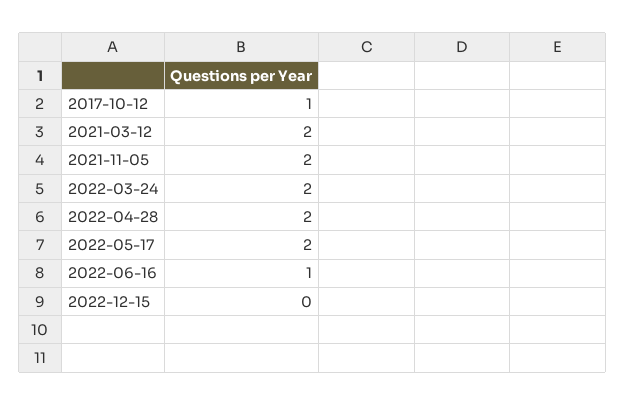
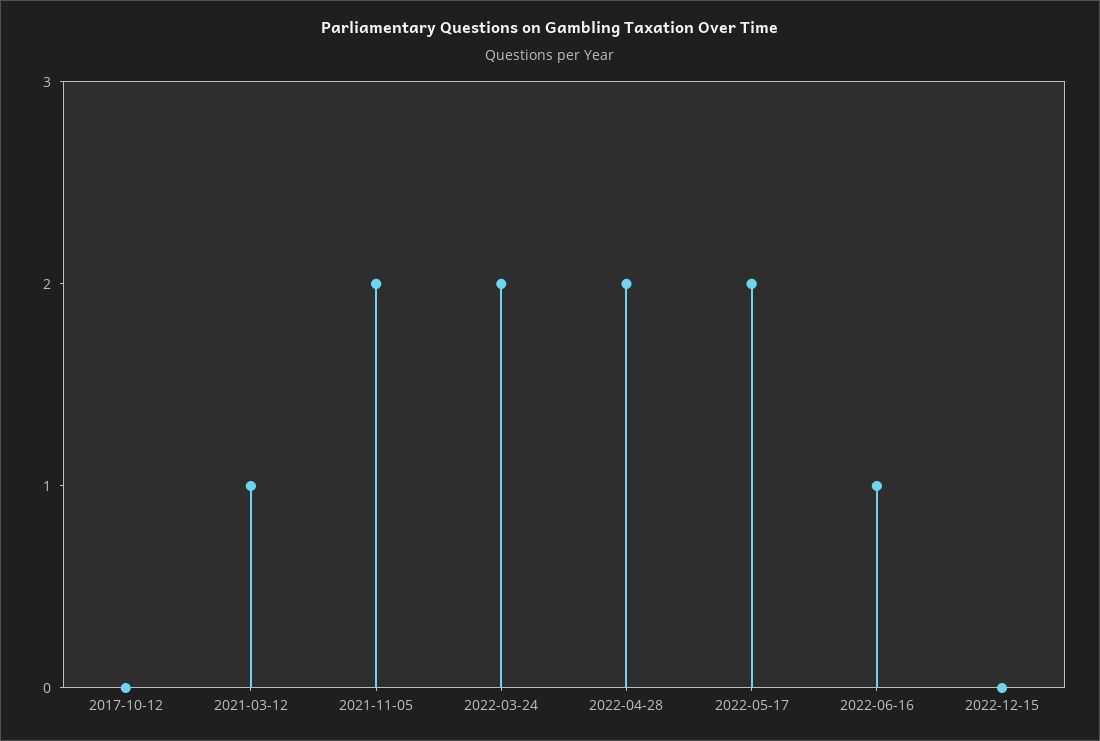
2017-10-12: 1 -> 0
2021-03-12: 2 -> 1

